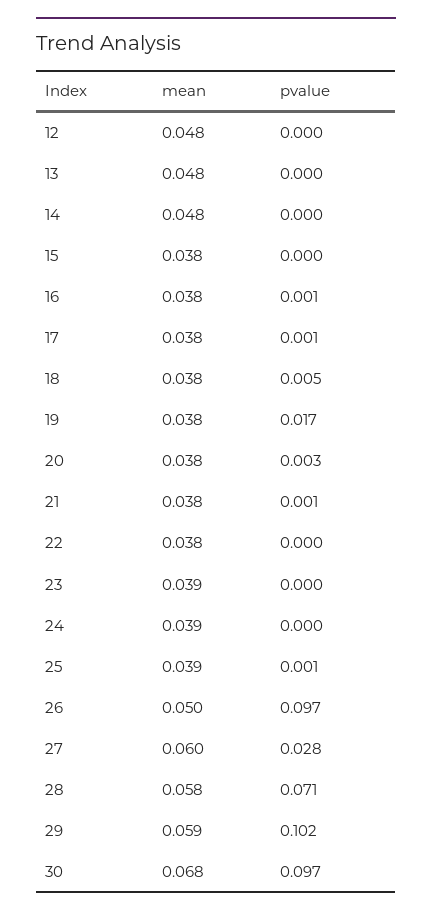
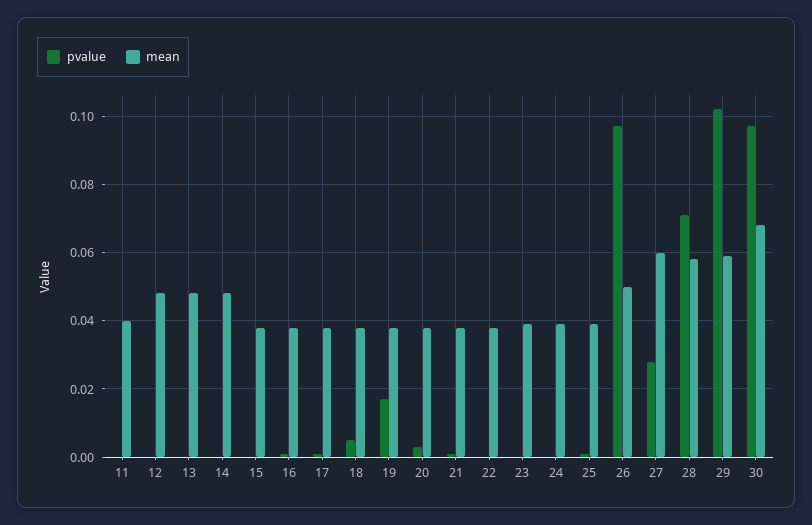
pvalue, 11: none -> 0
mean, 11: none -> 0.04

